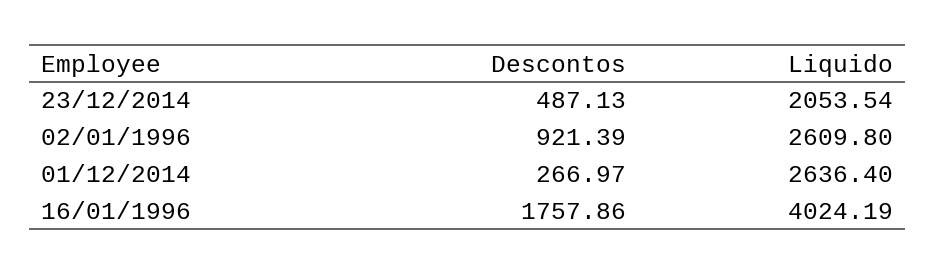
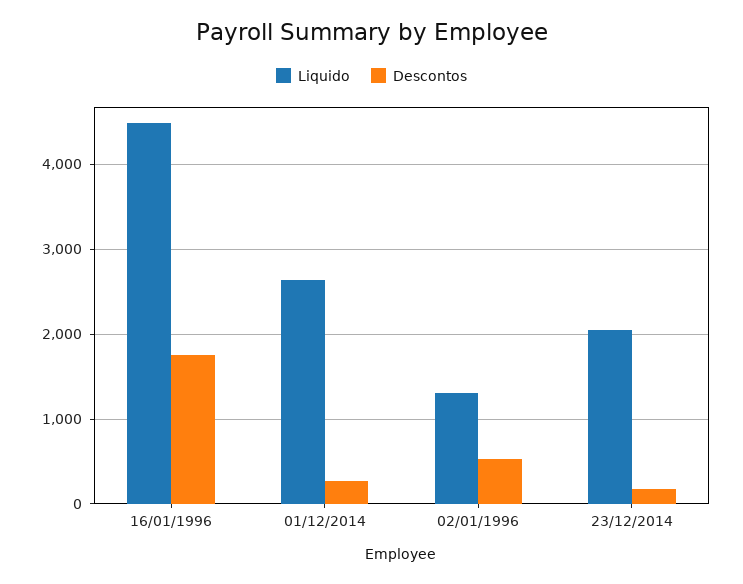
Descontos, 23/12/2014: 487.13 -> 200
Descontos, 02/01/1996: 921.39 -> 500
Liquido, 02/01/1996: 2609.8 -> 1300
Liquido, 16/01/1996: 4024.19 -> 4500

